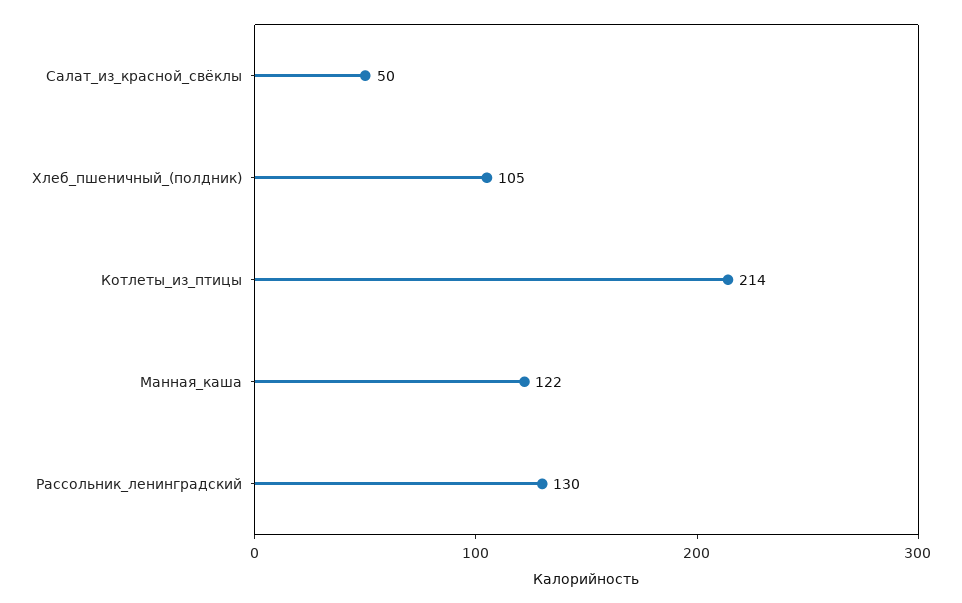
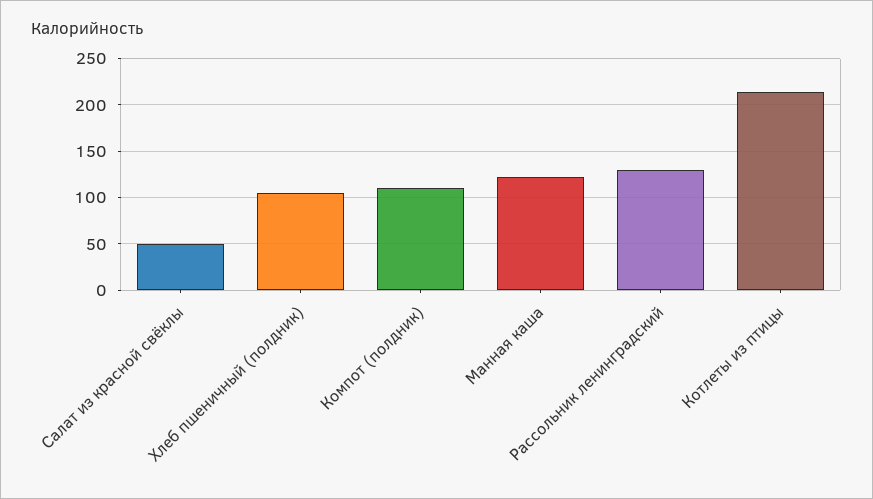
Компот (полдник): none -> 110

